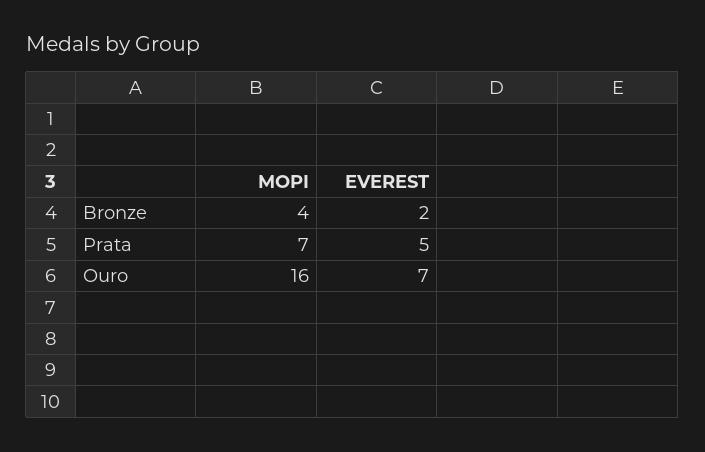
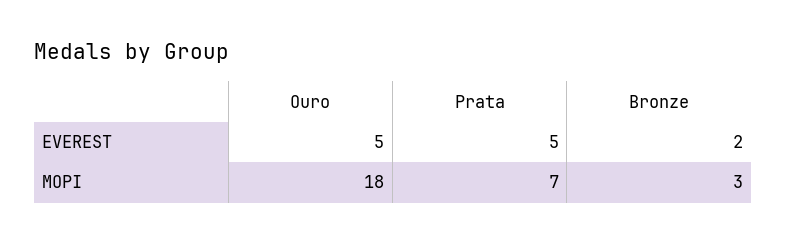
MOPI, Bronze: 4 -> 3
MOPI, Ouro: 16 -> 18
EVEREST, Ouro: 7 -> 5

